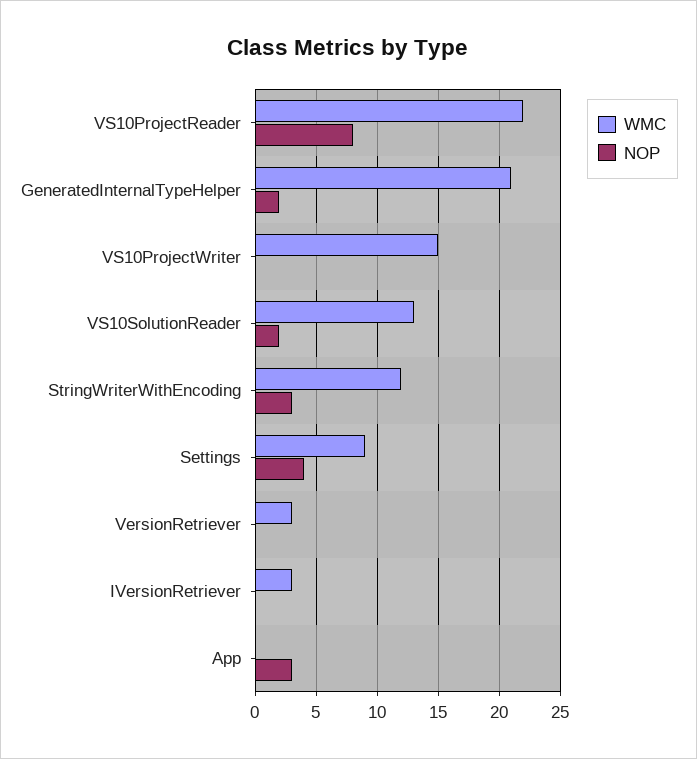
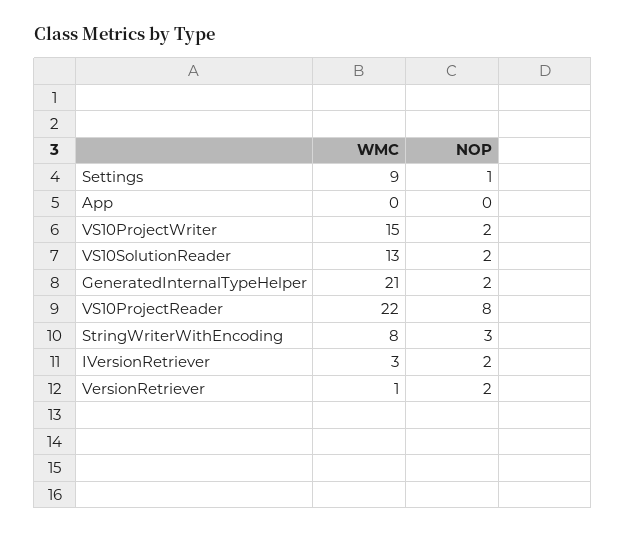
NOP, VS10ProjectWriter: 0 -> 2
WMC, StringWriterWithEncoding: 12 -> 8
NOP, Settings: 4 -> 1
WMC, VersionRetriever: 3 -> 1
NOP, VersionRetriever: 0 -> 2
NOP, IVersionRetriever: 0 -> 2
NOP, App: 3 -> 0

